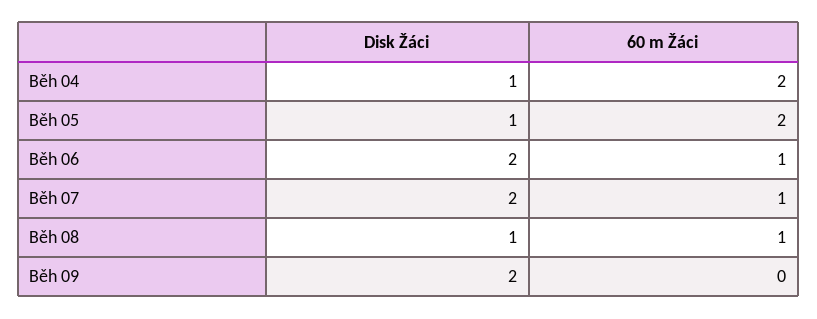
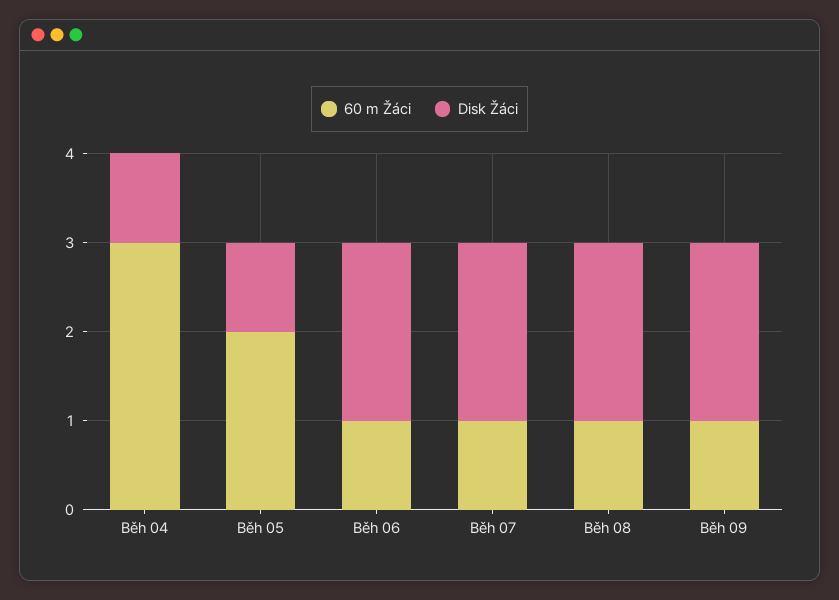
60 m Žáci, Běh 04: 2 -> 3
Disk Žáci, Běh 08: 1 -> 2
60 m Žáci, Běh 09: 0 -> 1

